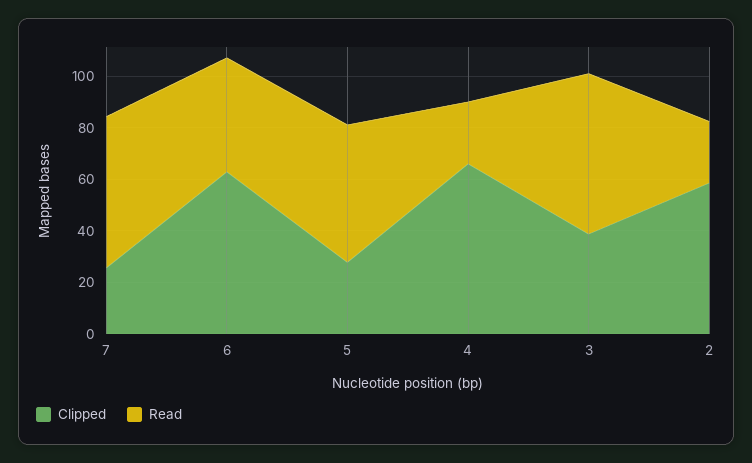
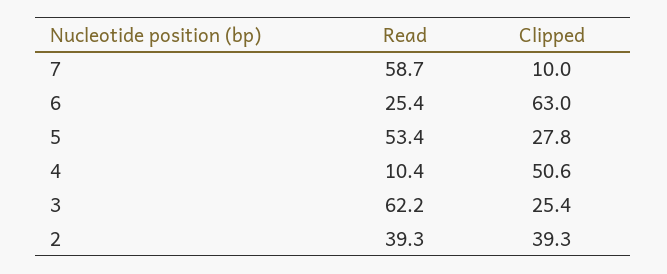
Clipped, 7: 25 -> 10
Read, 6: 45 -> 25.4
Clipped, 4: 65 -> 50.6
Read, 4: 25 -> 10.4
Clipped, 3: 40 -> 25.4
Clipped, 2: 60 -> 39.3
Read, 2: 25 -> 39.3

